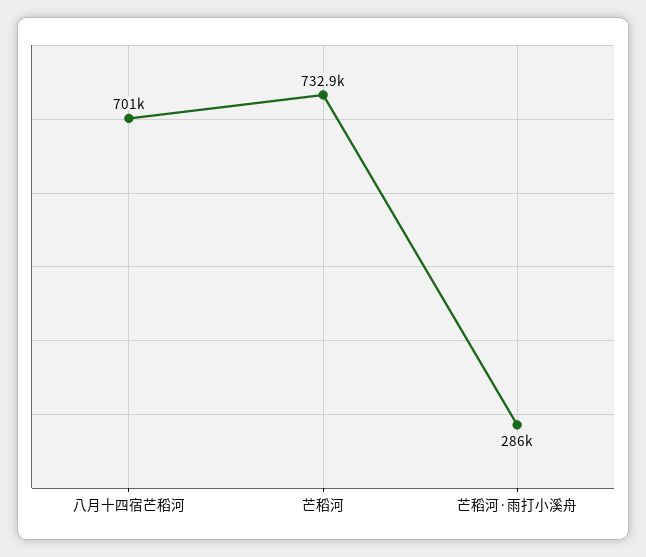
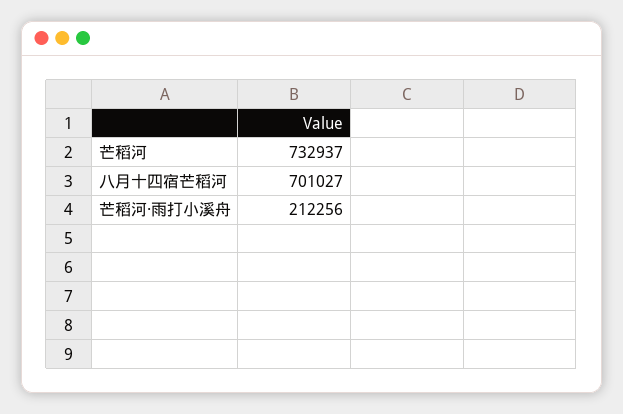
芒稻河·雨打小溪舟: 286000 -> 212256

